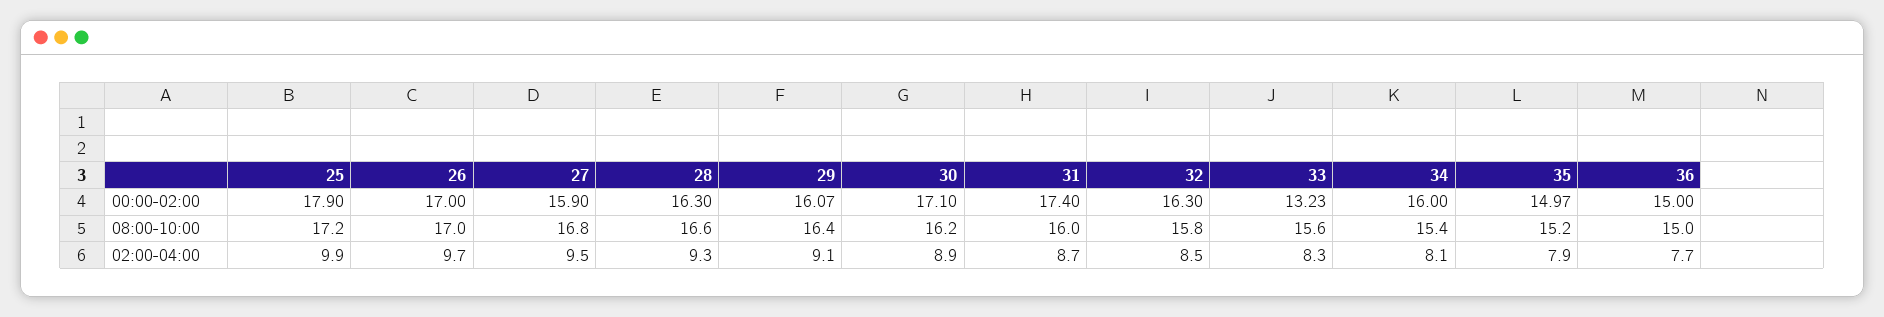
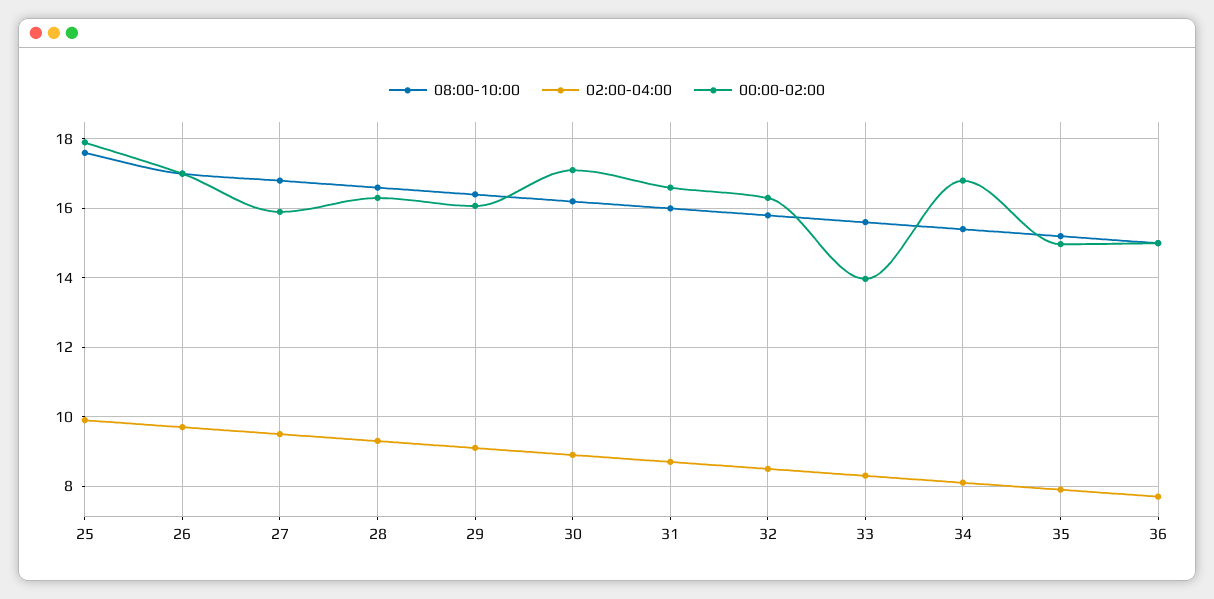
00:00-02:00, 31: 17.4 -> 16.6
00:00-02:00, 33: 13.23 -> 14
00:00-02:00, 34: 16 -> 16.8
08:00-10:00, 25: 17.2 -> 17.6

